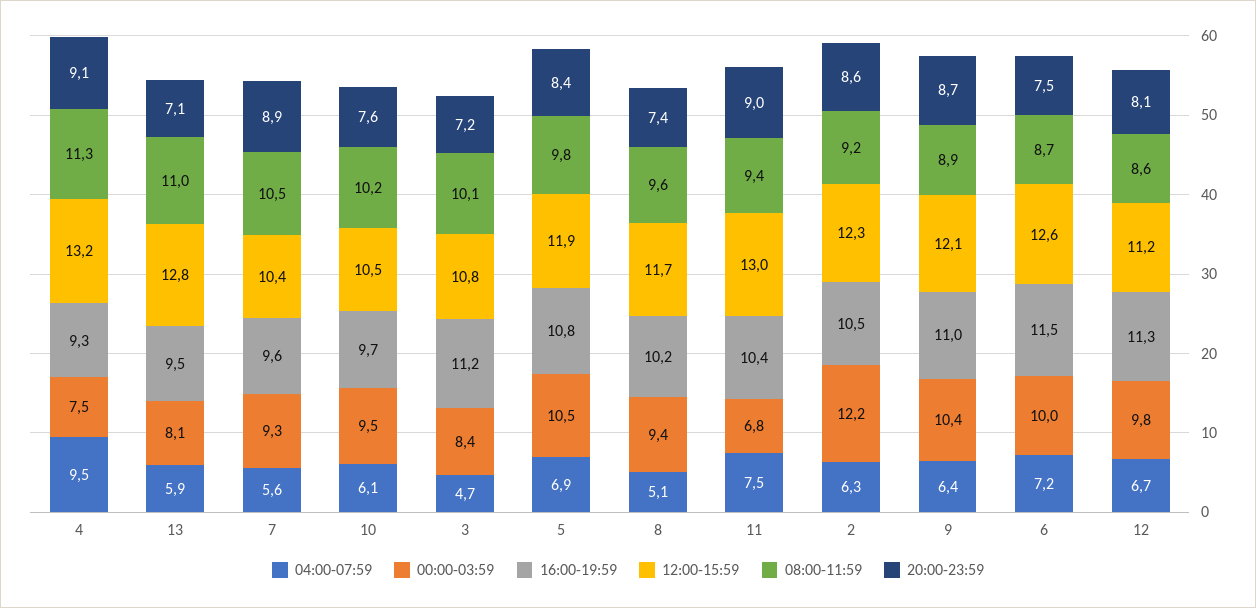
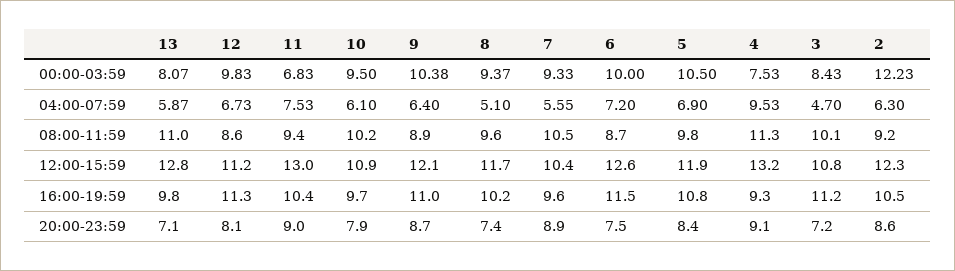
16:00-19:59, 13: 9.5 -> 9.8
12:00-15:59, 10: 10.5 -> 10.9
20:00-23:59, 10: 7.6 -> 7.9

